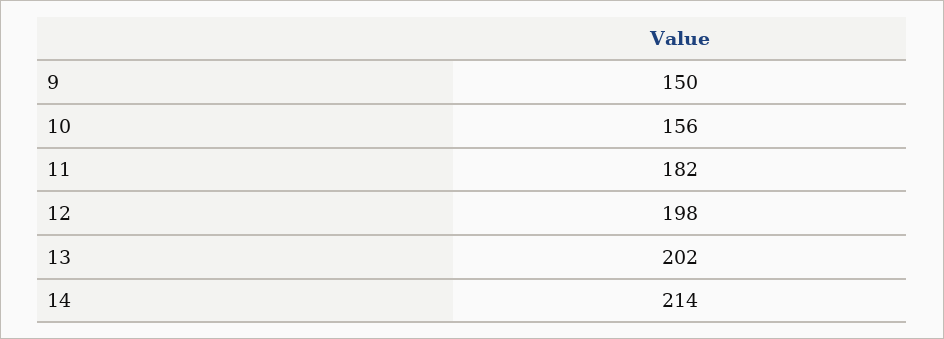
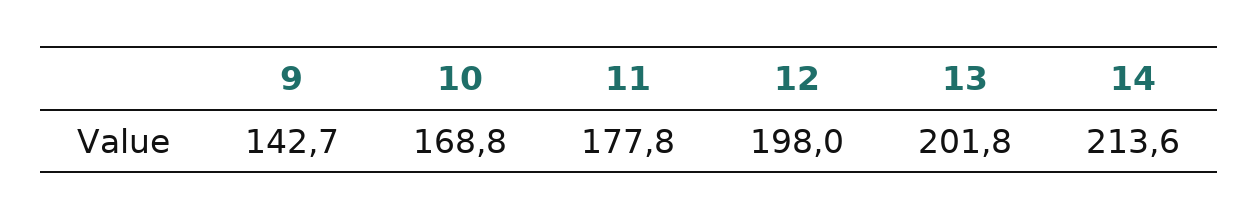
9: 150 -> 142.7
10: 156 -> 168.8
11: 182 -> 177.8

